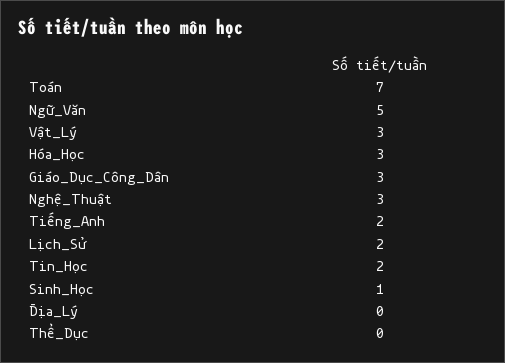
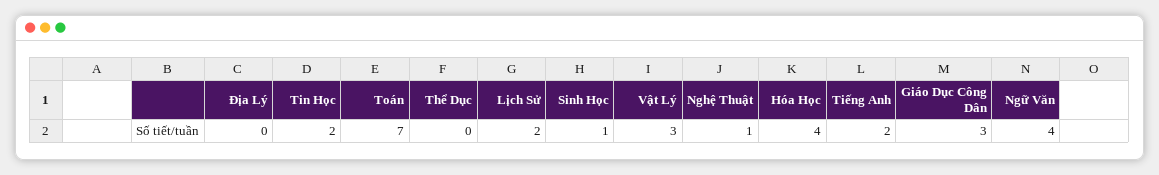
Ngữ_Văn: 5 -> 4
Hóa_Học: 3 -> 4
Nghệ_Thuật: 3 -> 1

